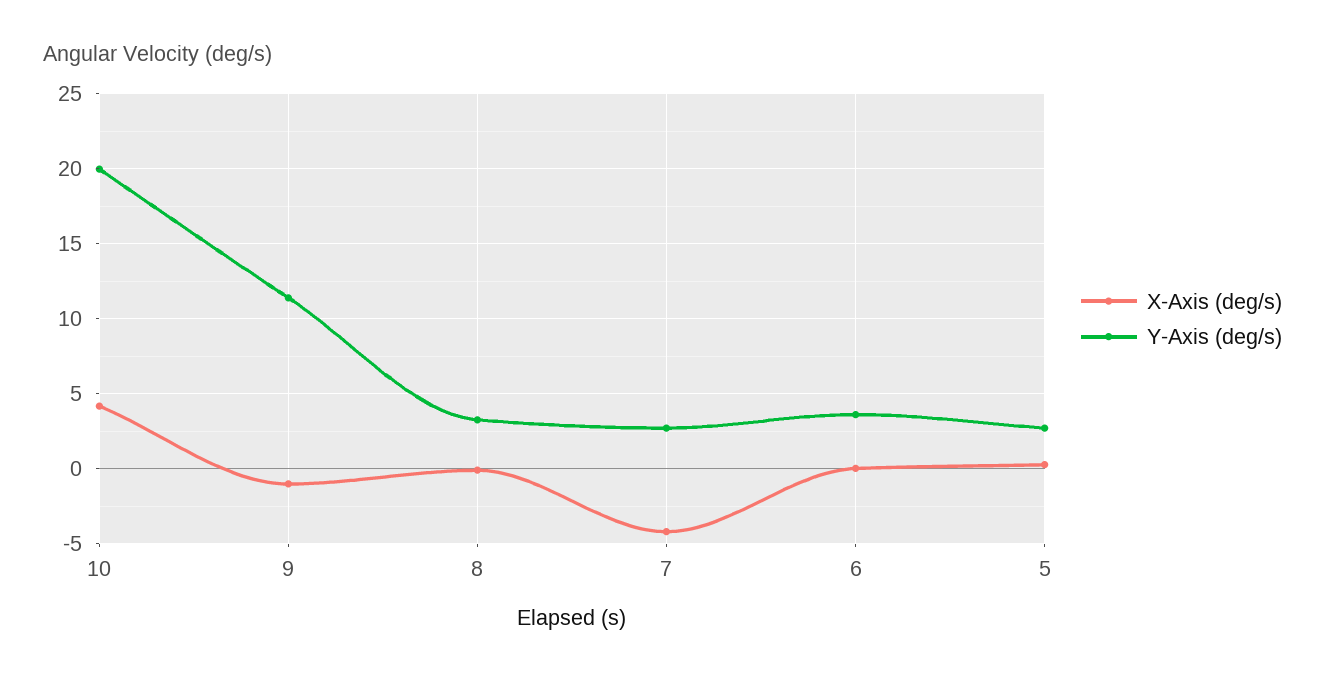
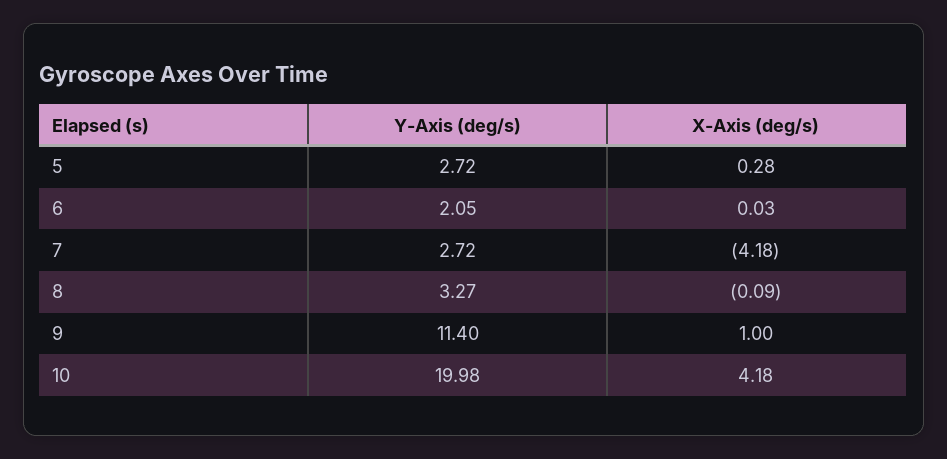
X-Axis (deg/s), 9: -1 -> 1
Y-Axis (deg/s), 6: 3.5 -> 2.05

